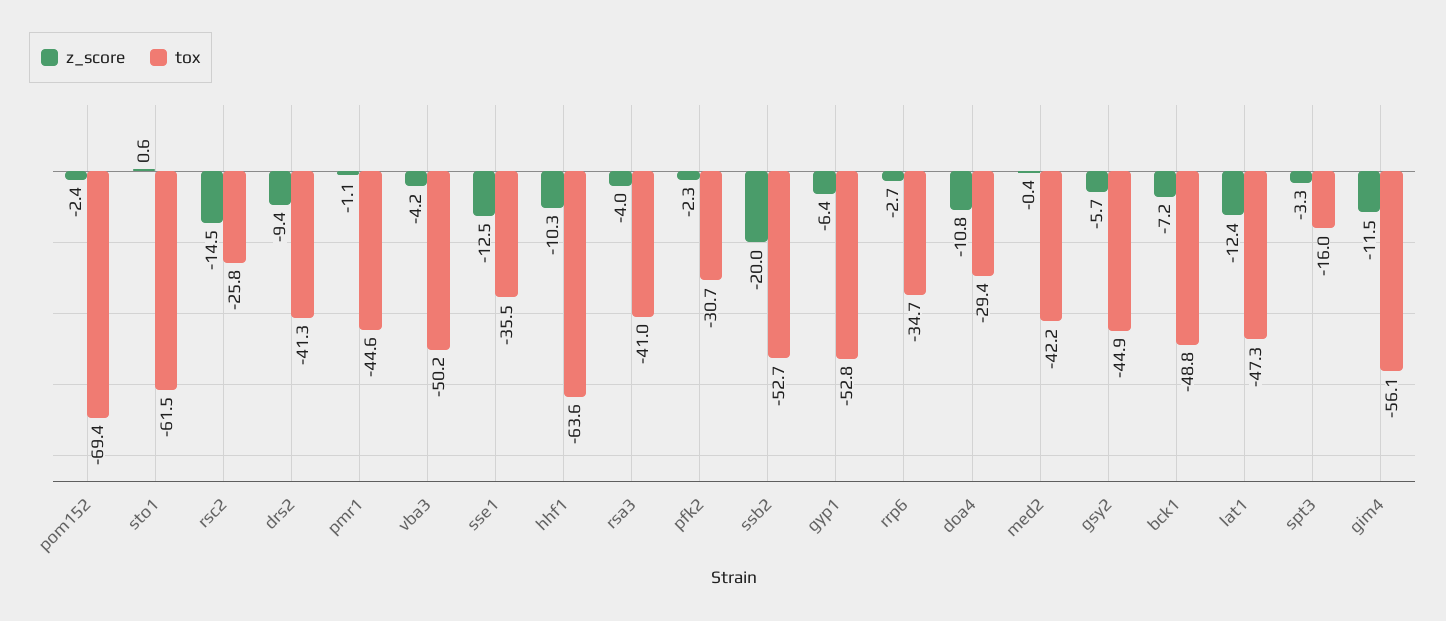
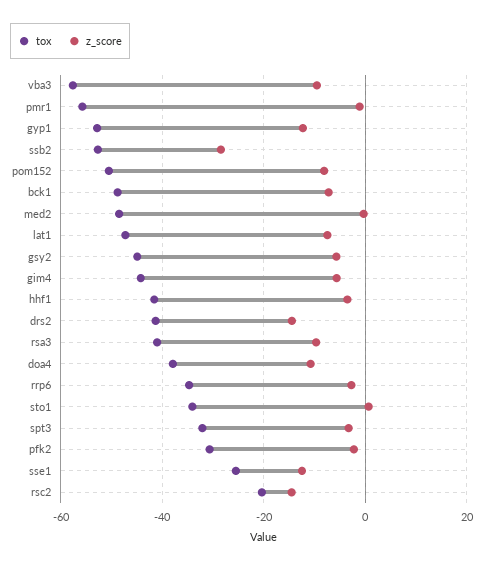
z_score, pom152: -2.4 -> -8
tox, pom152: -69.4 -> -50
tox, sto1: -61.5 -> -34
tox, rsc2: -25.8 -> -20
z_score, drs2: -9.4 -> -14
tox, pmr1: -44.6 -> -56
z_score, vba3: -4.2 -> -10
tox, vba3: -50.2 -> -58
tox, sse1: -35.5 -> -26
z_score, hhf1: -10.3 -> -4
tox, hhf1: -63.6 -> -42
z_score, rsa3: -4 -> -10
z_score, ssb2: -20 -> -28
z_score, gyp1: -6.4 -> -12
tox, doa4: -29.4 -> -38
tox, med2: -42.2 -> -48
z_score, lat1: -12.4 -> -8
tox, spt3: -16 -> -32
z_score, gim4: -11.5 -> -6
tox, gim4: -56.1 -> -44

